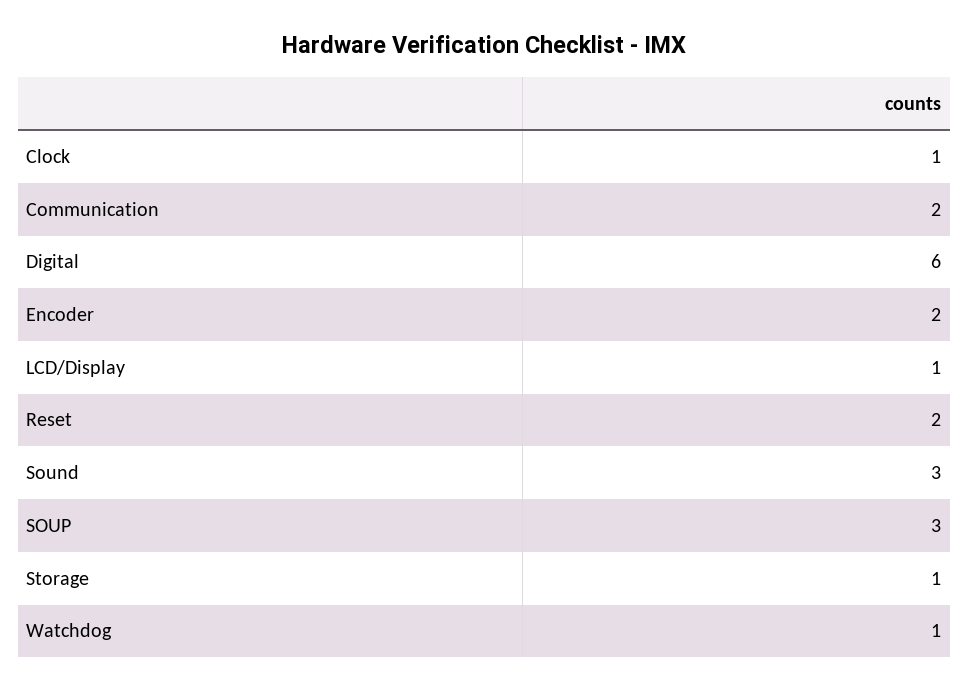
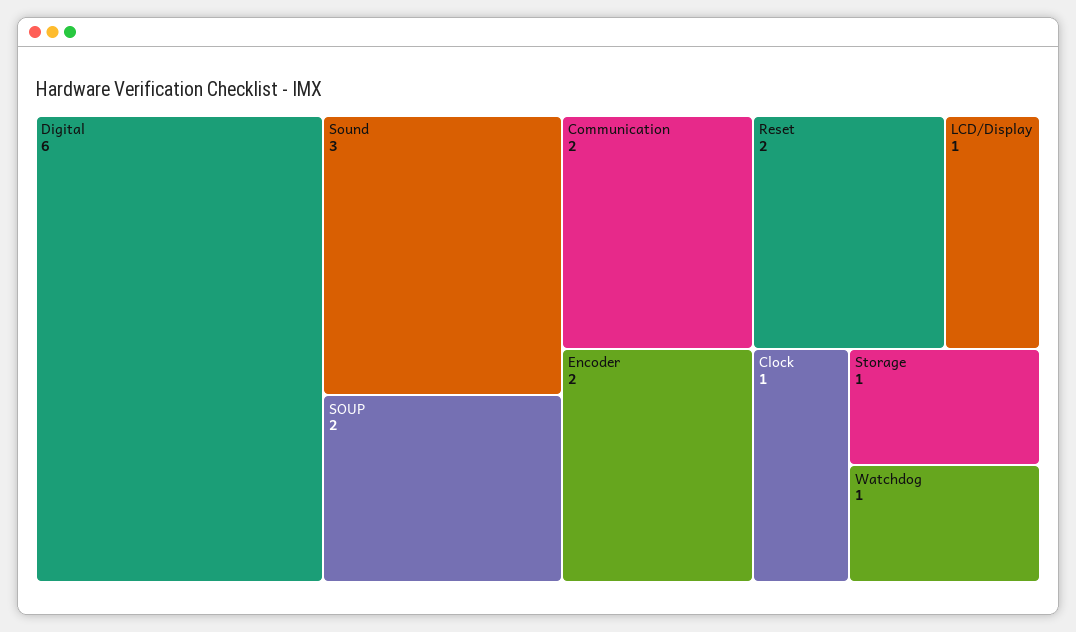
SOUP: 3 -> 2

